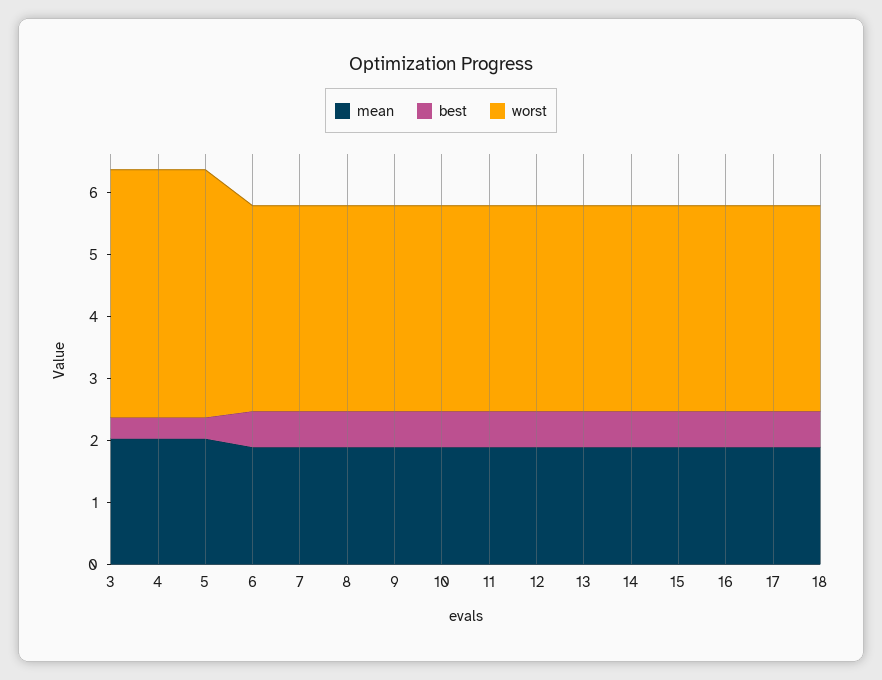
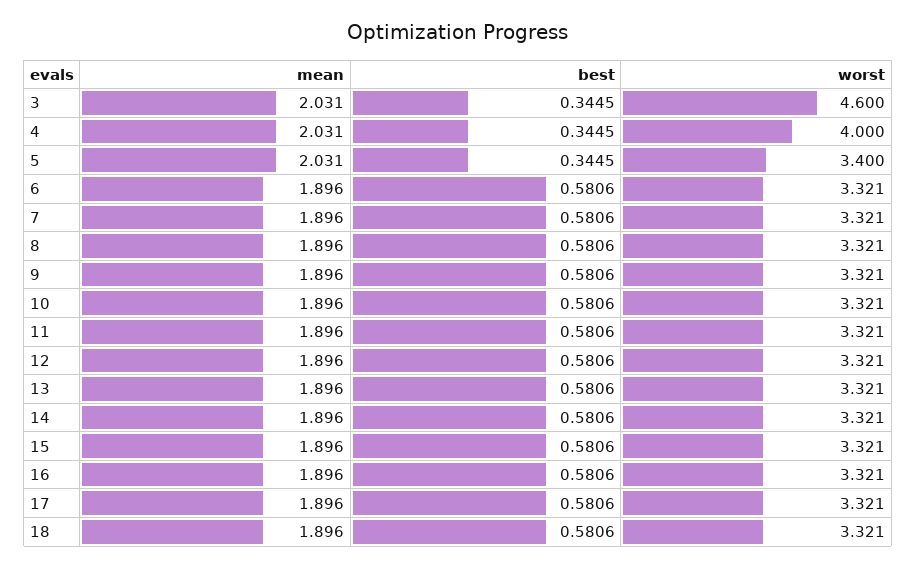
worst, 3: 4 -> 4.6
worst, 5: 4 -> 3.4

